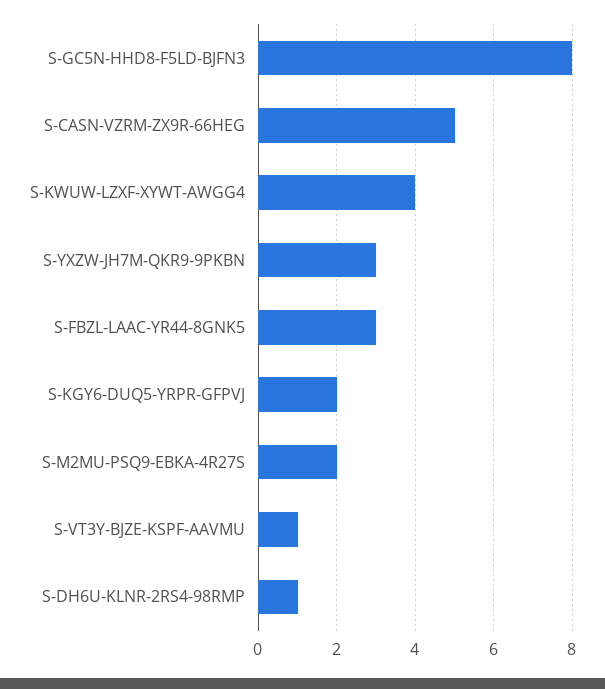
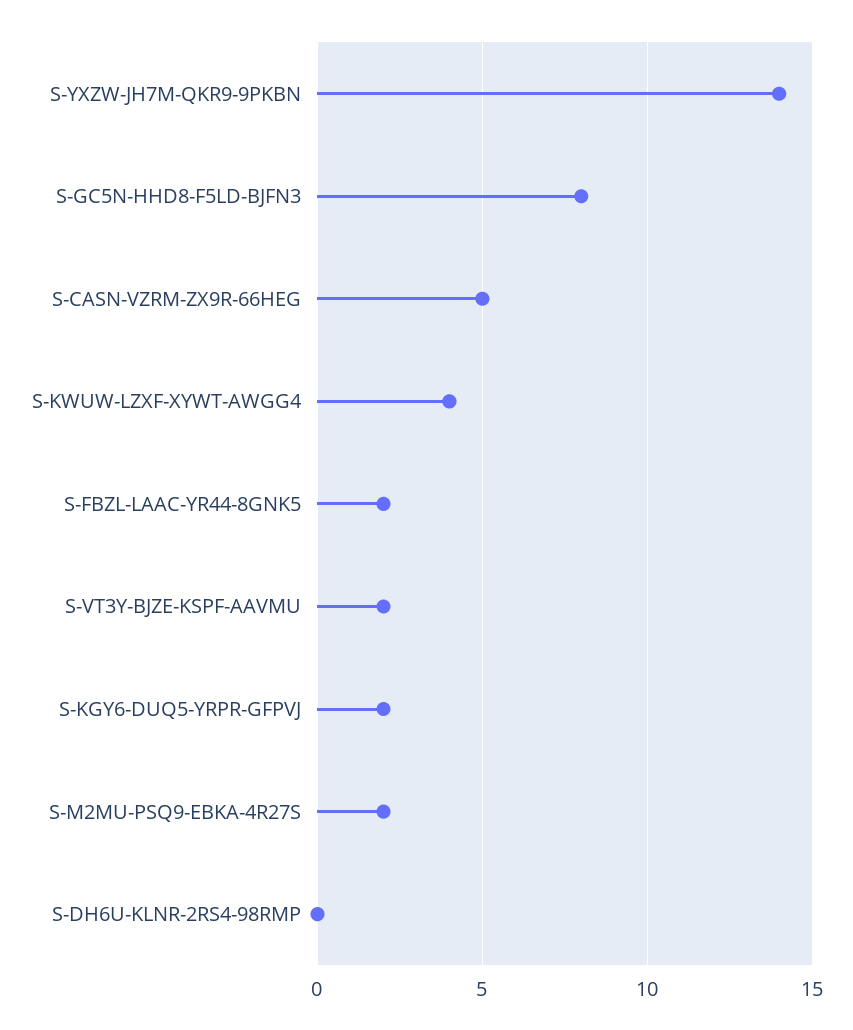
S-YXZW-JH7M-QKR9-9PKBN: 3 -> 14
S-FBZL-LAAC-YR44-8GNK5: 3 -> 2
S-VT3Y-BJZE-KSPF-AAVMU: 1 -> 2
S-DH6U-KLNR-2RS4-98RMP: 1 -> 0

